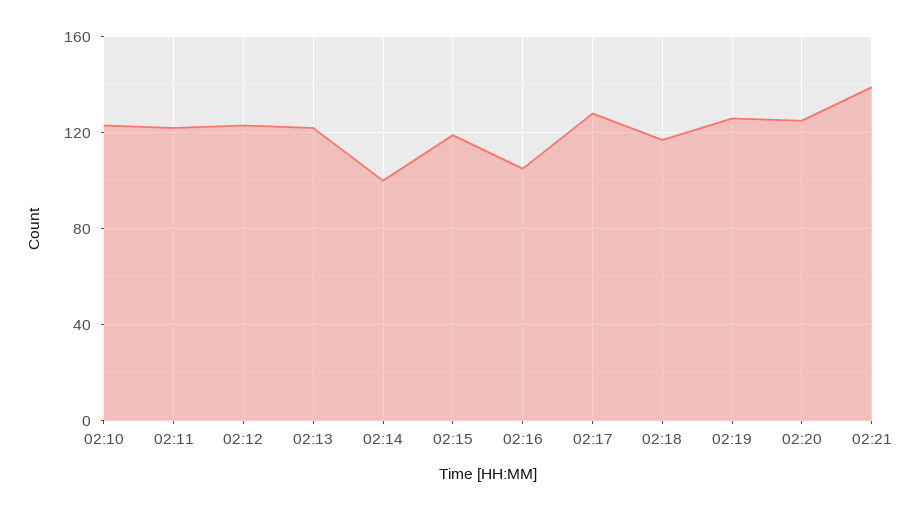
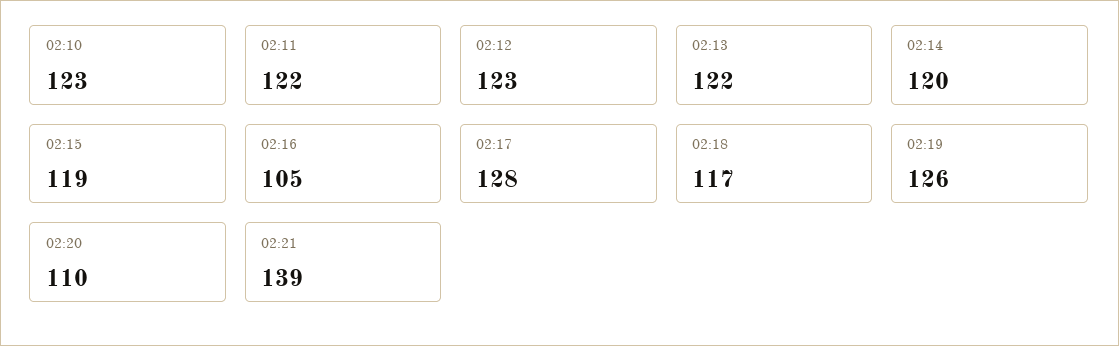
02:14: 100 -> 120
02:20: 125 -> 110

